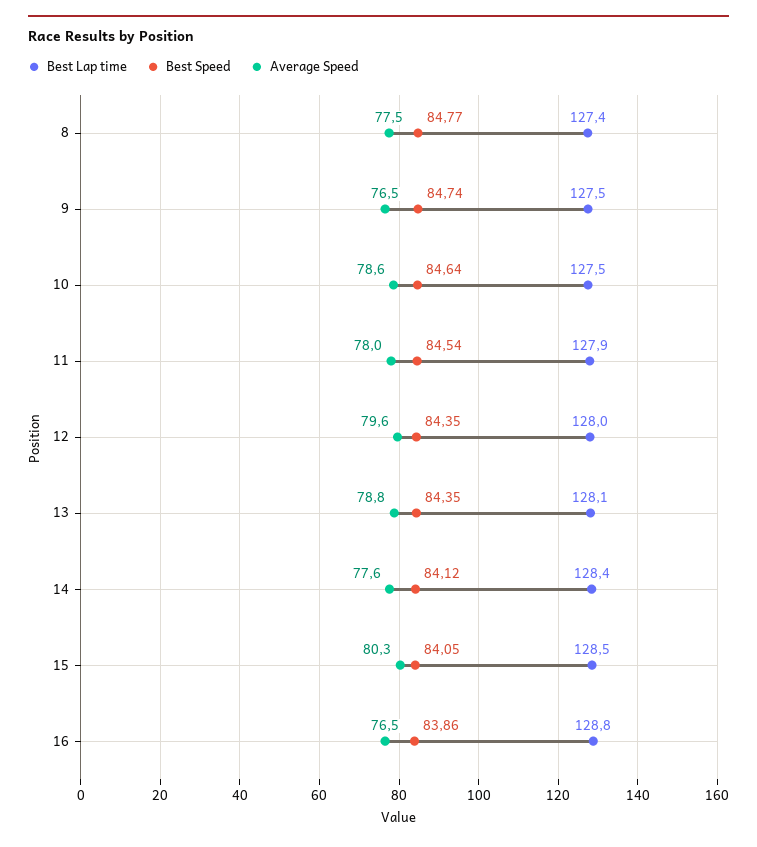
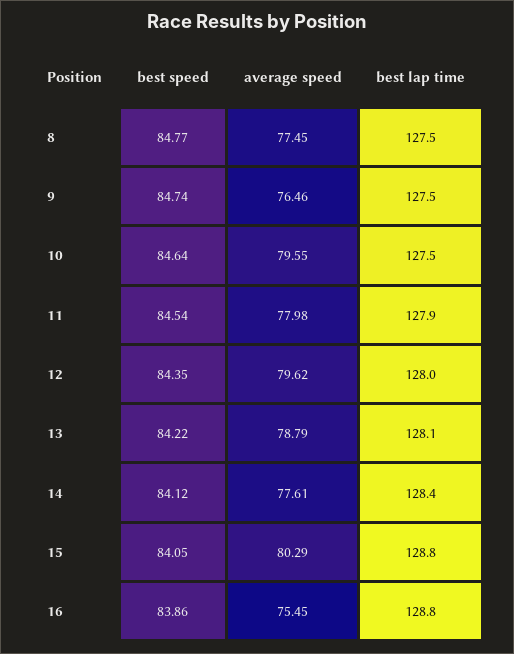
Best Lap time, 8: 127.4 -> 127.5
Average Speed, 10: 78.6 -> 79.55
Best Speed, 13: 84.35 -> 84.22
Best Lap time, 15: 128.5 -> 128.8
Average Speed, 16: 76.5 -> 75.45

